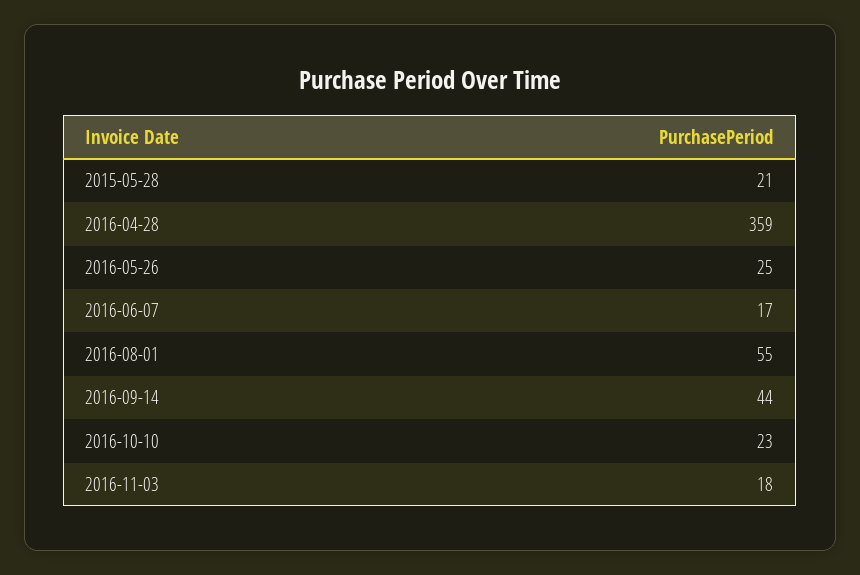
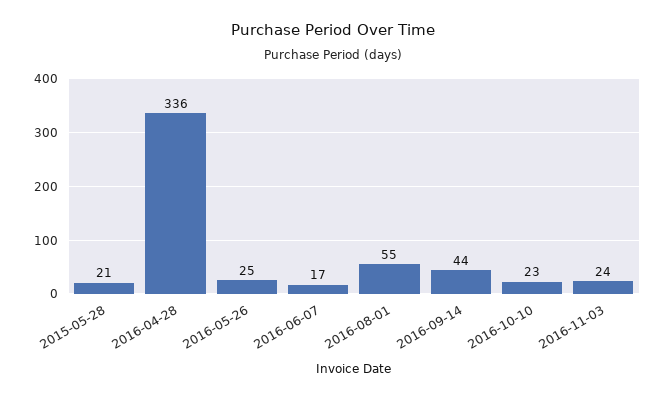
2016-04-28: 359 -> 336
2016-11-03: 18 -> 24

